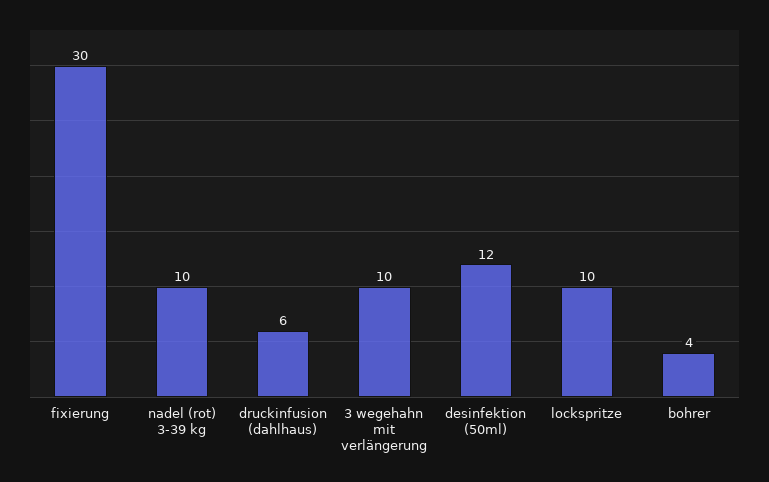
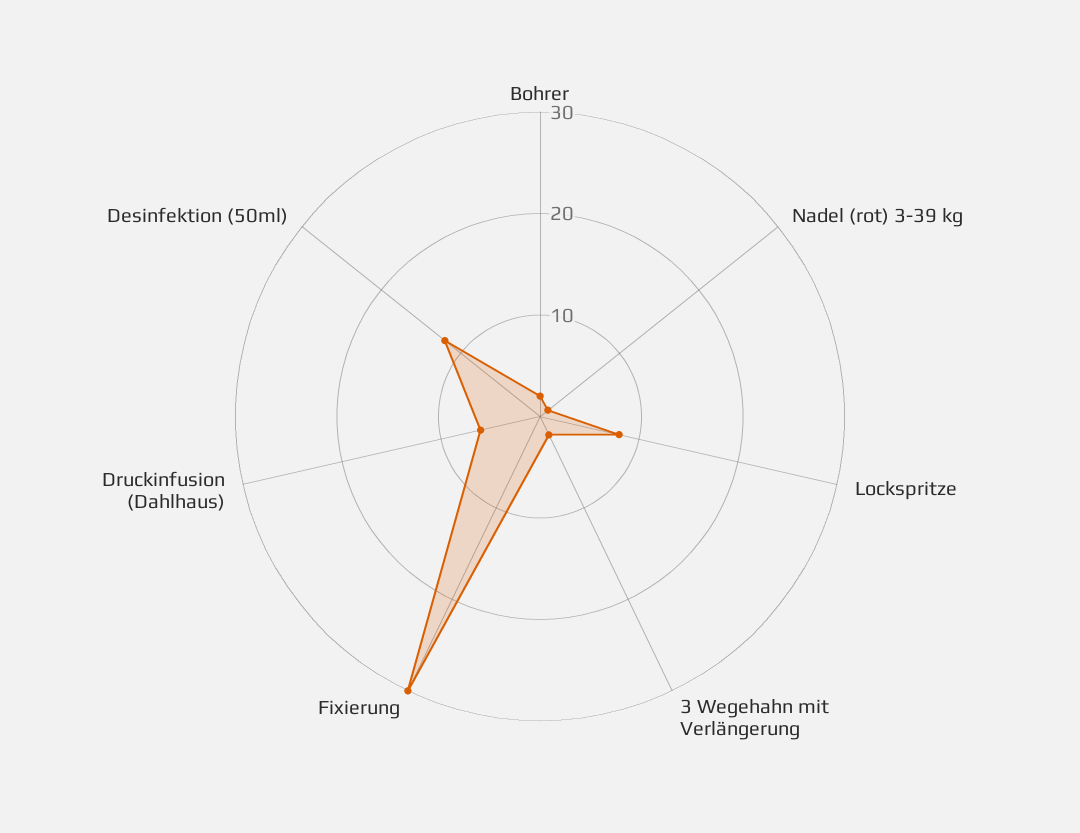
nadel (rot) 3-39 kg: 10 -> 1
3 wegehahn mit verlängerung: 10 -> 2
lockspritze: 10 -> 8
bohrer: 4 -> 2

